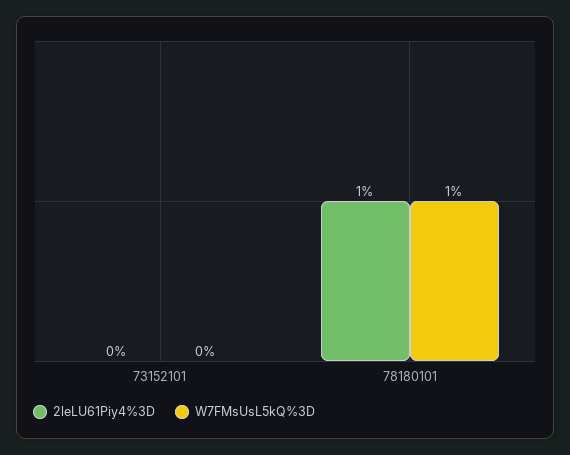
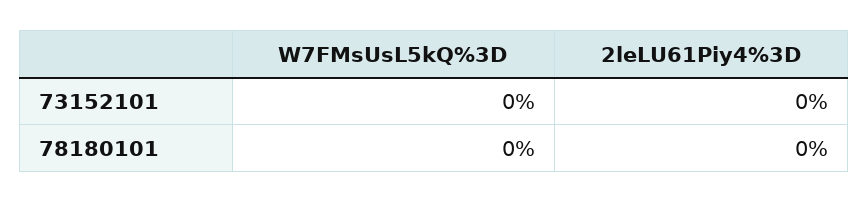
2leLU61Piy4%3D, 78180101: 1 -> 0
W7FMsUsL5kQ%3D, 78180101: 1 -> 0

